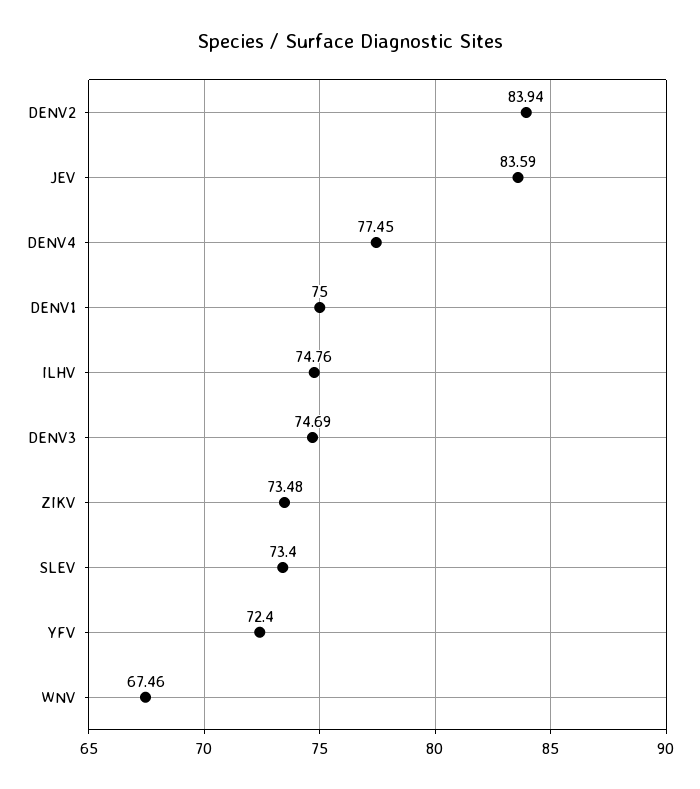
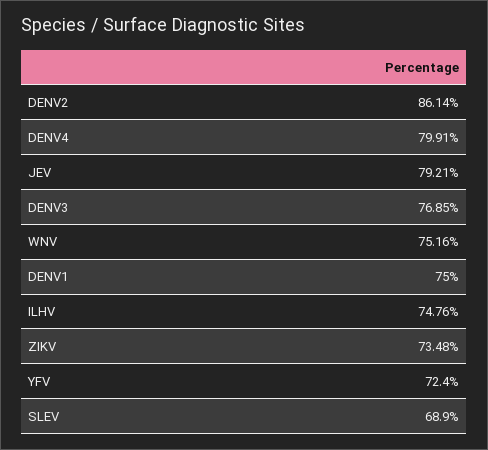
DENV2: 83.94 -> 86.14
JEV: 83.59 -> 79.21
DENV4: 77.45 -> 79.91
DENV3: 74.69 -> 76.85
SLEV: 73.4 -> 68.9
WNV: 67.46 -> 75.16

